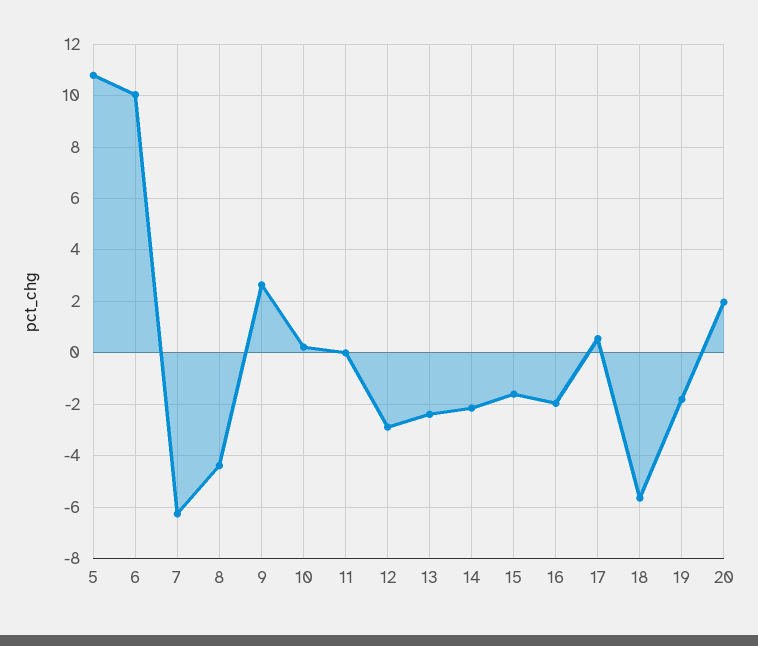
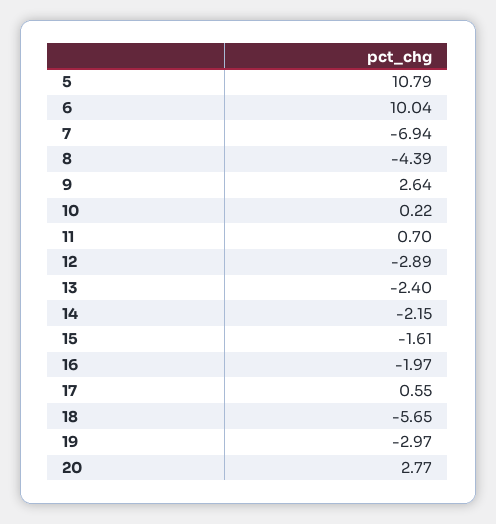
7: -6.25 -> -6.94
11: 0 -> 0.7
19: -1.75 -> -2.97
20: 2 -> 2.77

